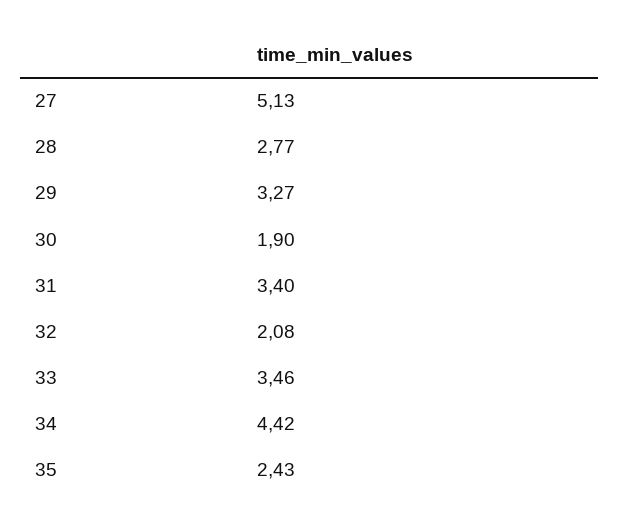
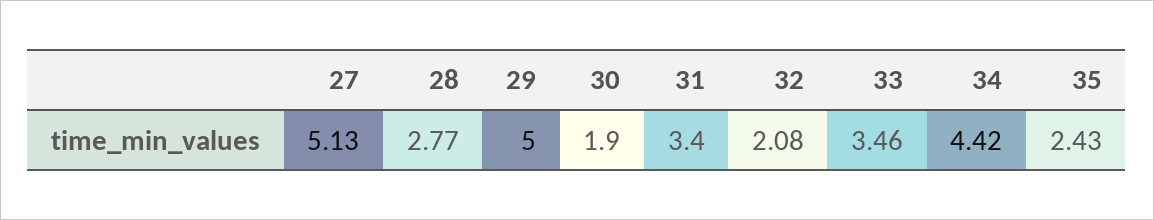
29: 3.27 -> 5

